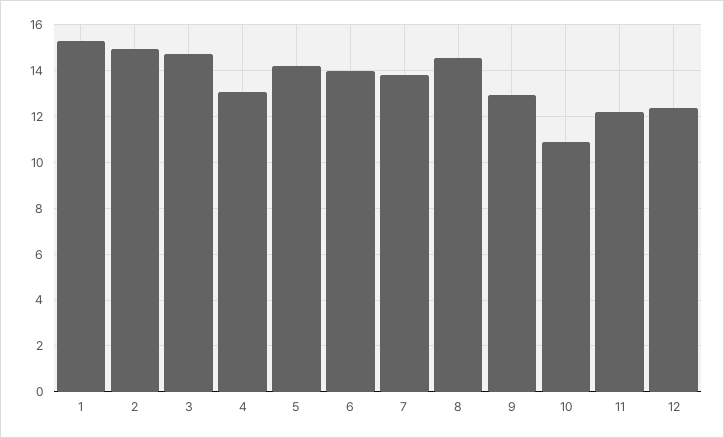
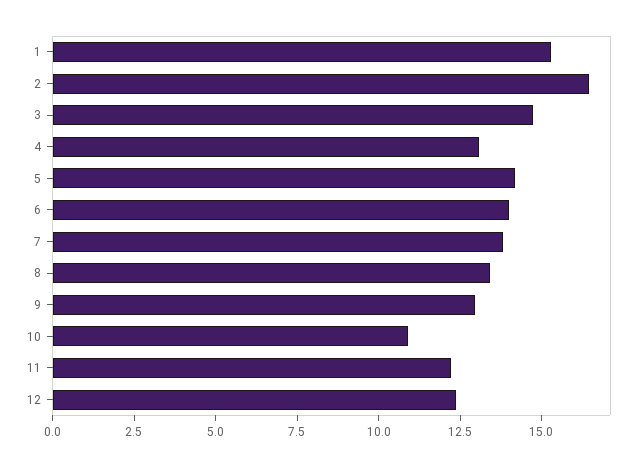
2: 15 -> 16.5
8: 14.5 -> 13.5

